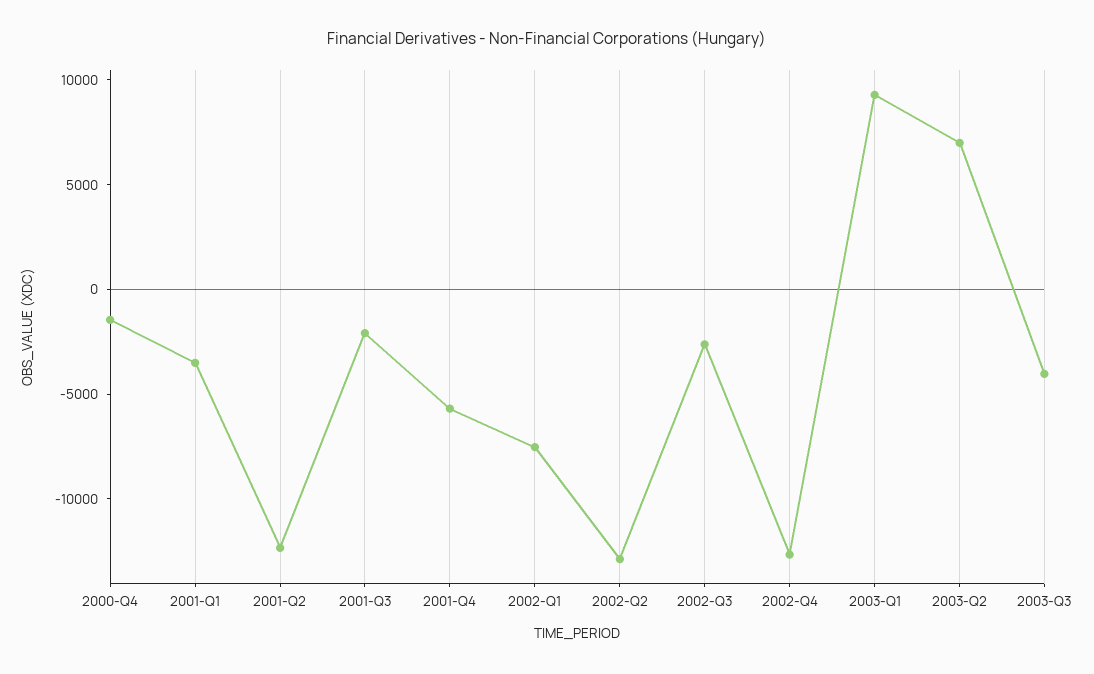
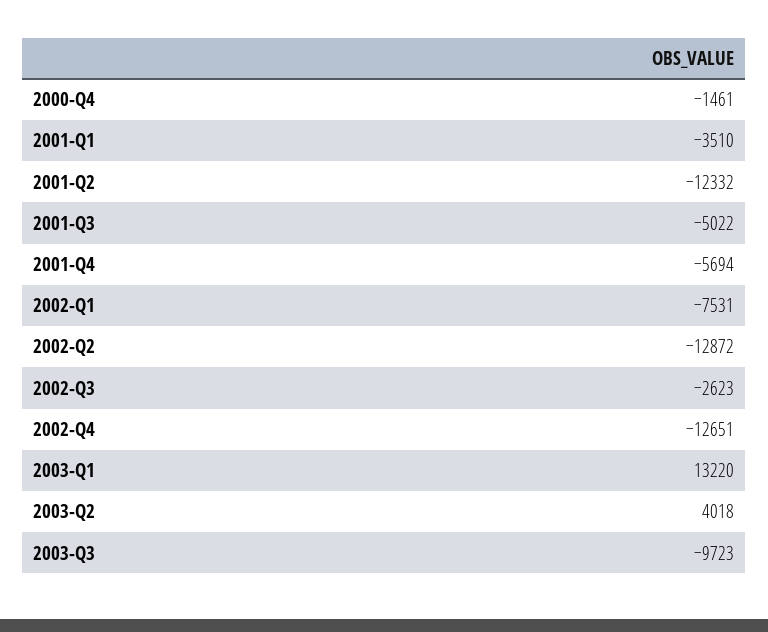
2001-Q3: -2000 -> -5022
2003-Q1: 9000 -> 13220
2003-Q2: 7000 -> 4018
2003-Q3: -4000 -> -9723

